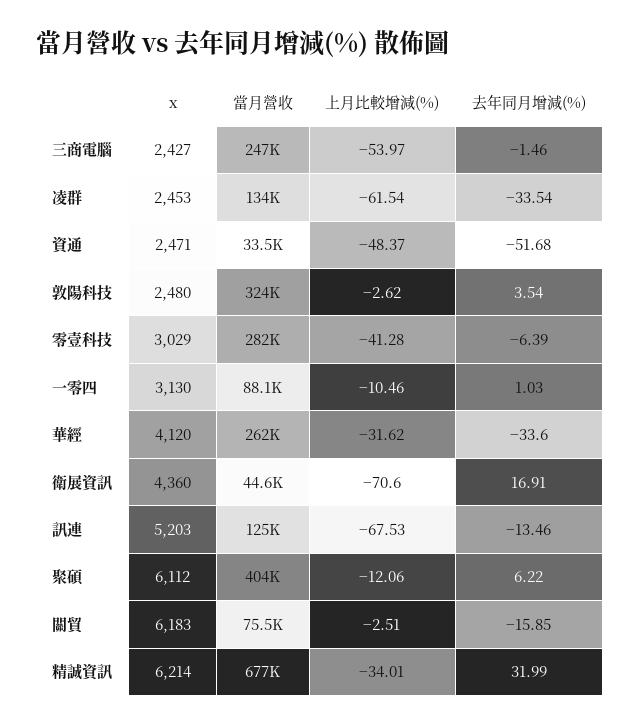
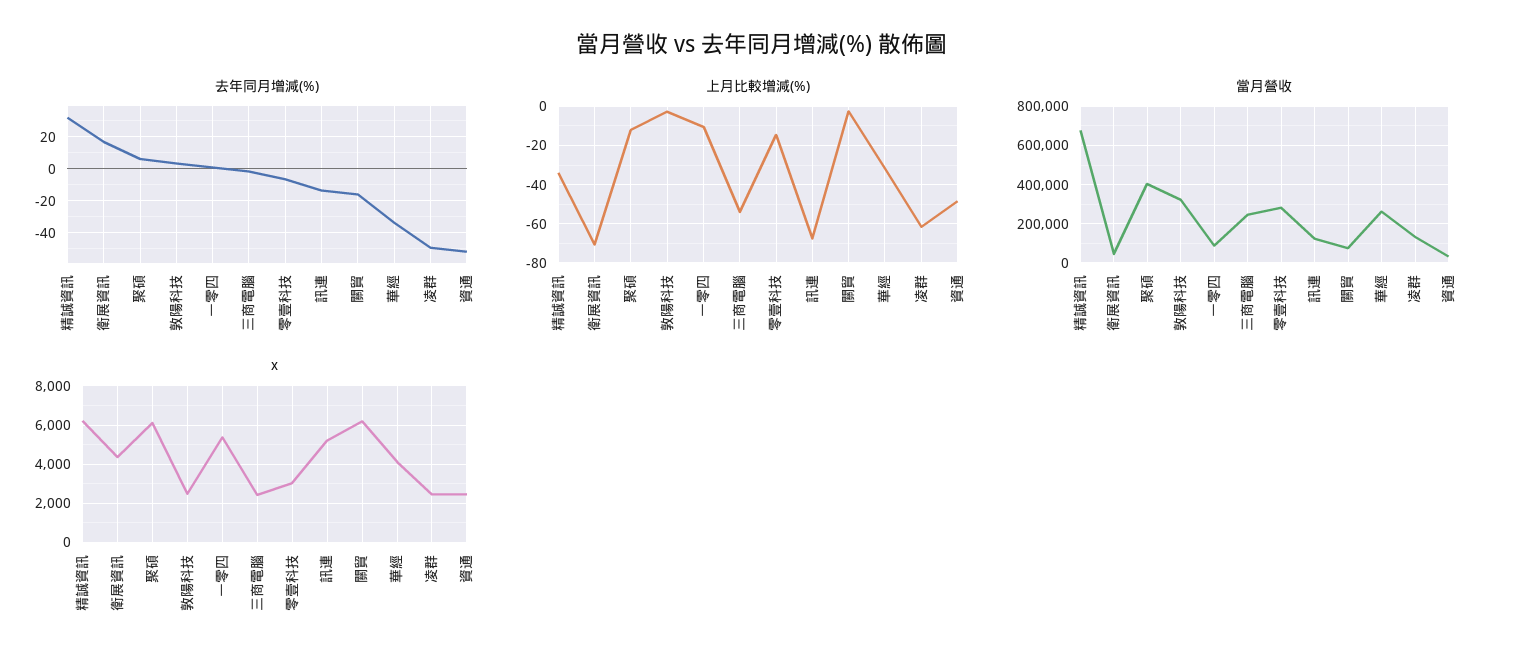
去年同月增減(%), 凌群: -33.54 -> -50
上月比較增減(%), 零壹科技: -41.28 -> -15
x, 一零四: 3130 -> 5500

